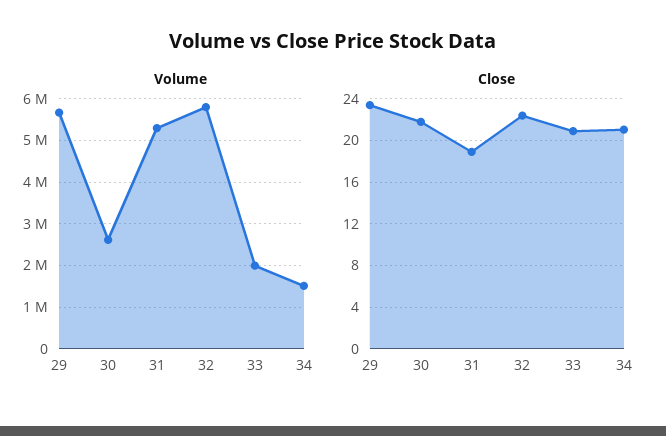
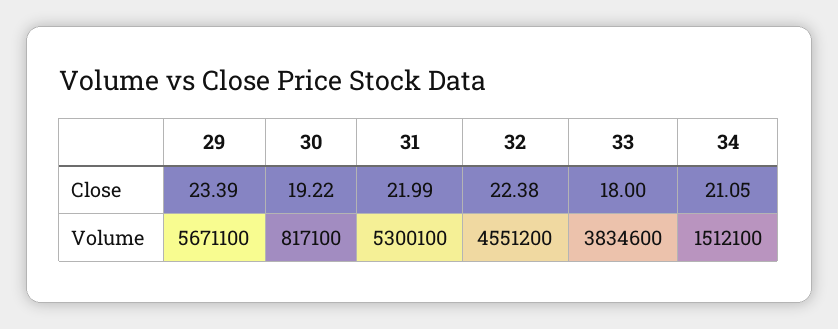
Volume, 30: 2600000 -> 817100
Volume, 32: 5800000 -> 4551200
Volume, 33: 2000000 -> 3834600
Close, 30: 22 -> 19.22
Close, 31: 19 -> 21.99
Close, 33: 21 -> 18

